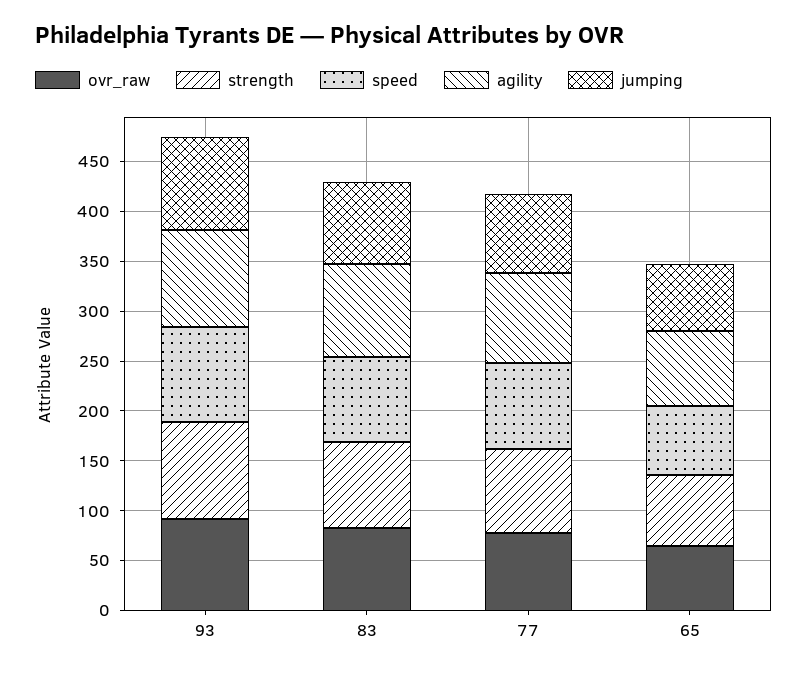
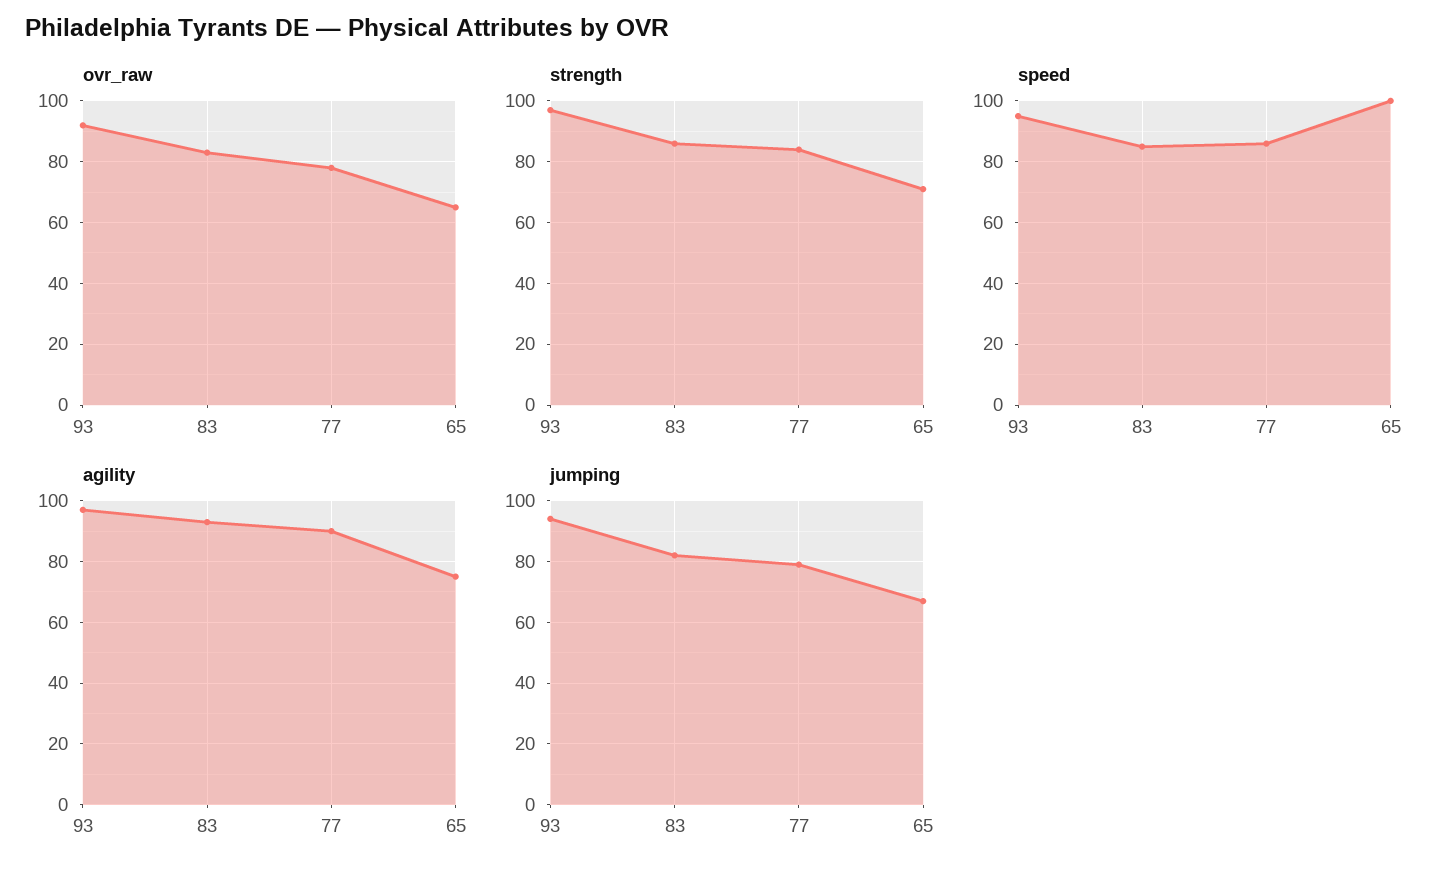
speed, 65: 70 -> 100

